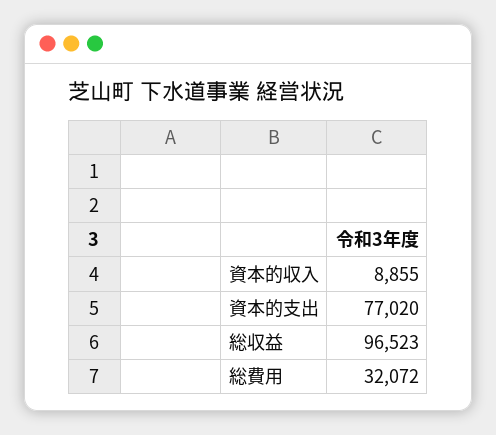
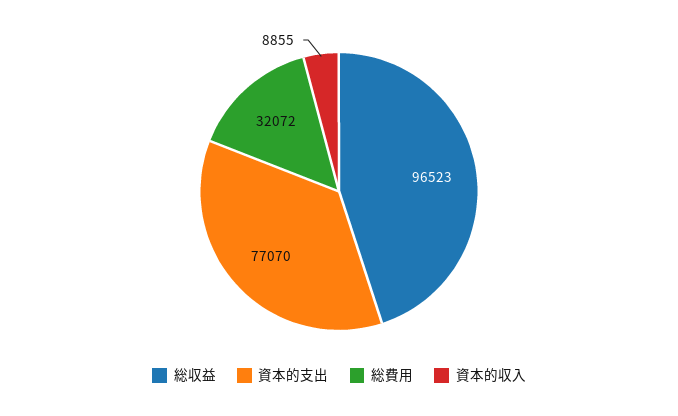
資本的支出: 77020 -> 77070

